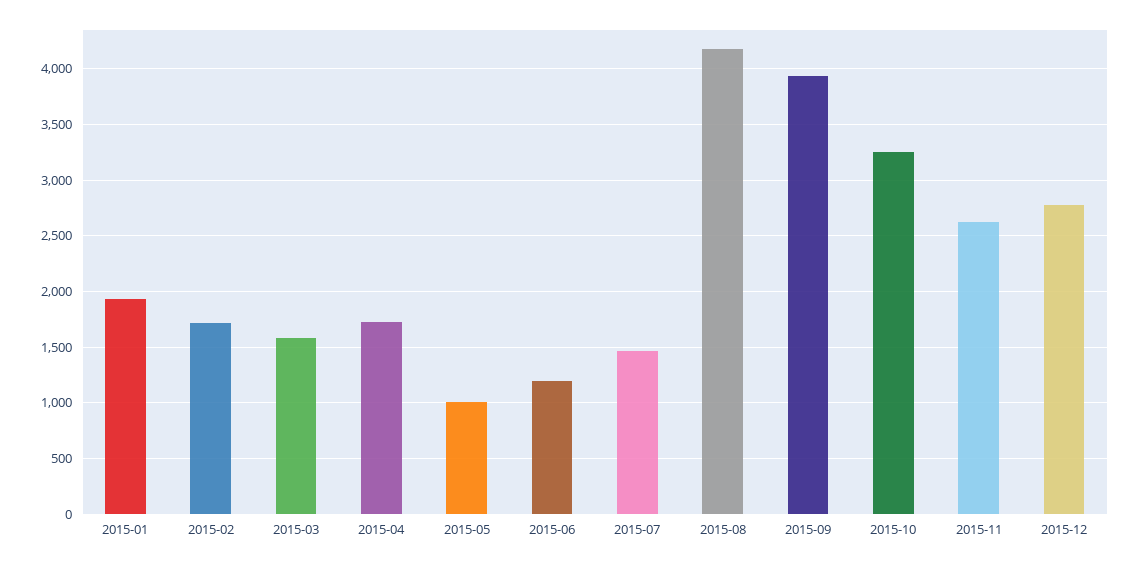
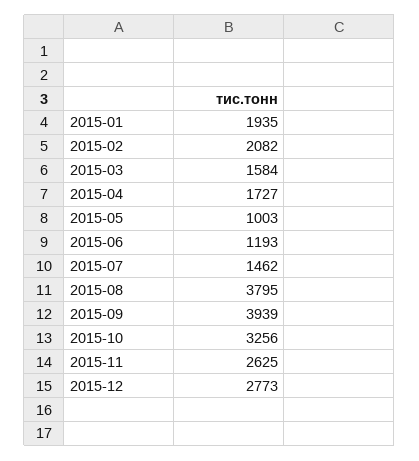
2015-02: 1700 -> 2082
2015-08: 4200 -> 3795

